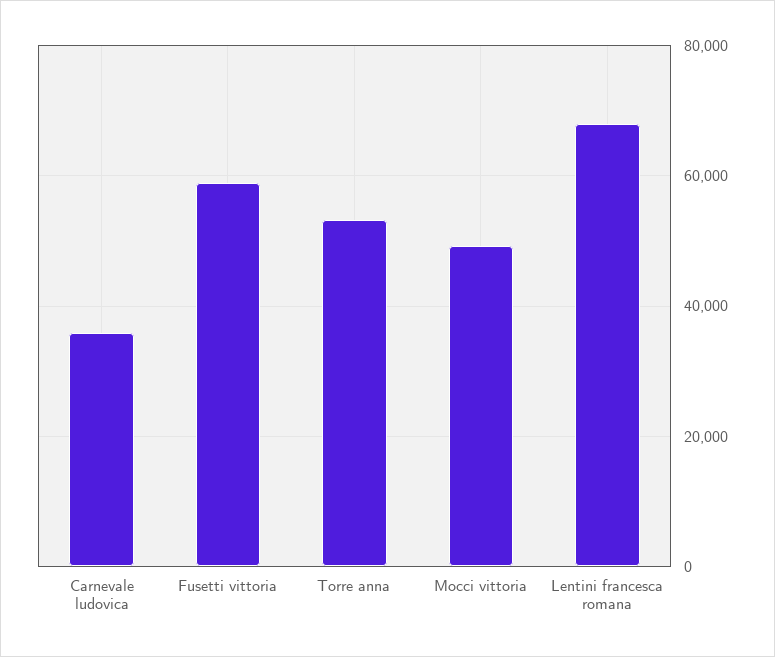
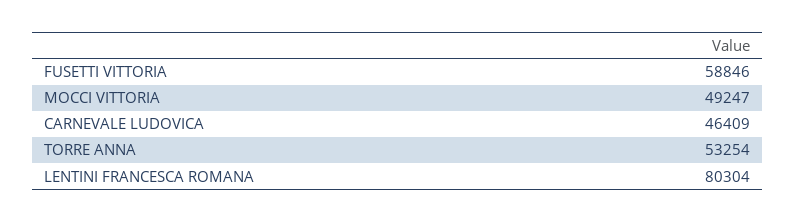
Carnevale ludovica: 36000 -> 46409
Lentini francesca romana: 68000 -> 80304

